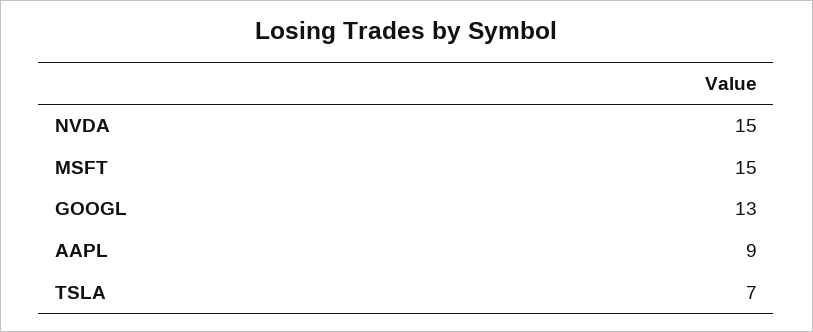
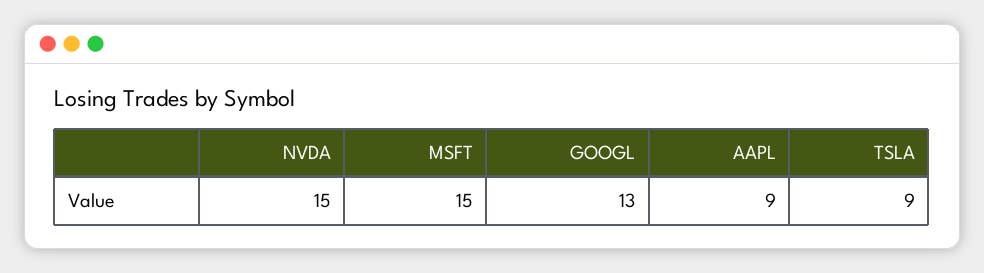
TSLA: 7 -> 9

